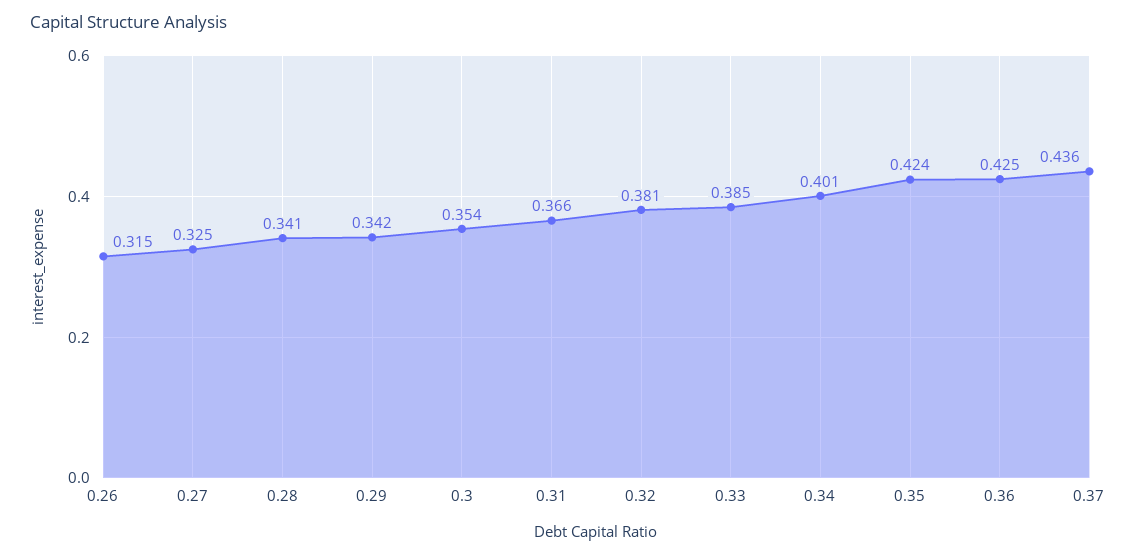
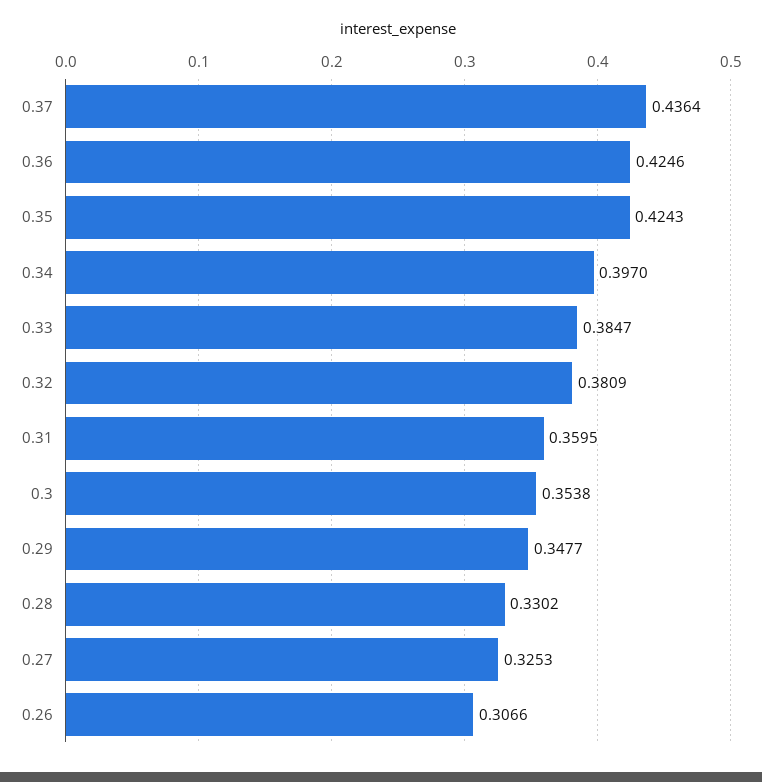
0.26: 0.315 -> 0.3066
0.28: 0.341 -> 0.3302
0.29: 0.342 -> 0.3477
0.31: 0.366 -> 0.3595
0.34: 0.401 -> 0.397

